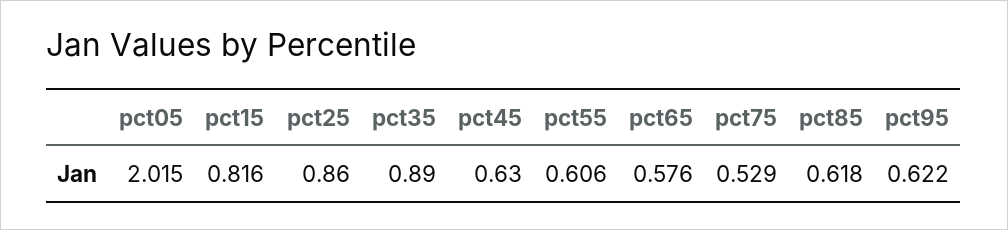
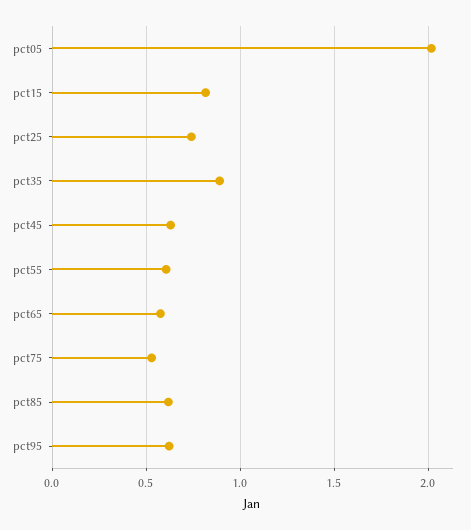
pct25: 0.86 -> 0.75

